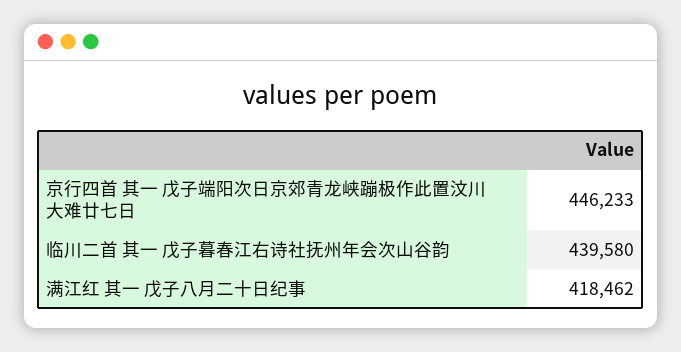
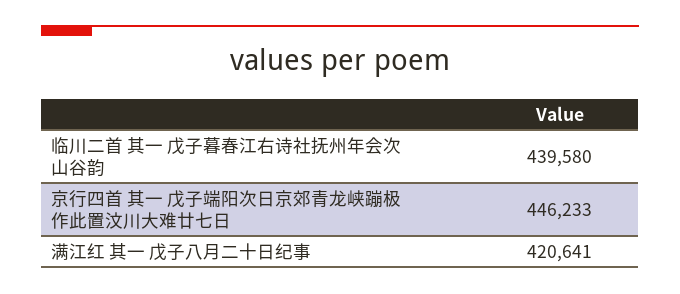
满江红 其一 戊子八月二十日纪事: 418462 -> 420641

